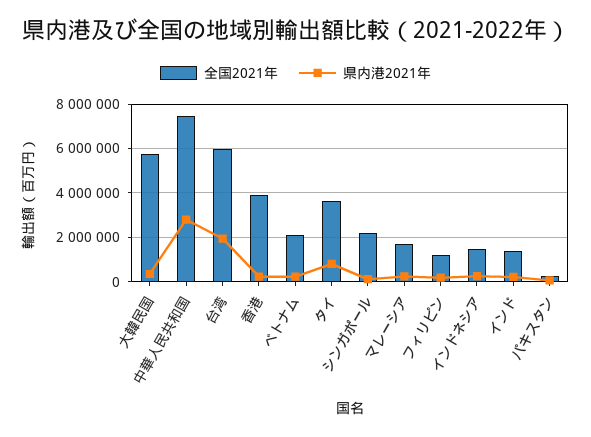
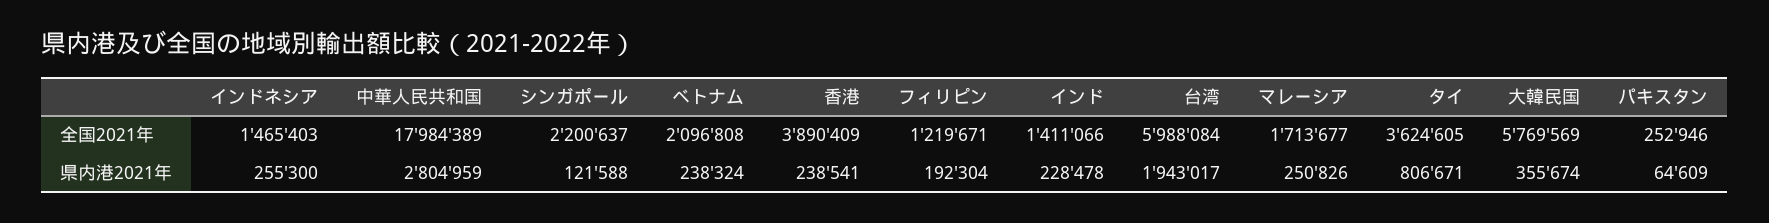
全国2021年, 中華人民共和国: 7500000 -> 17984389

